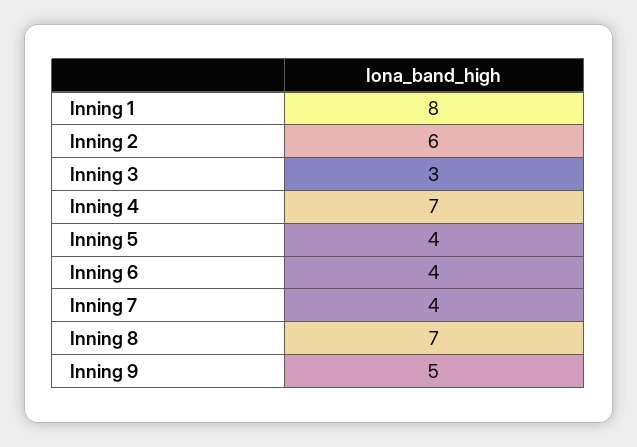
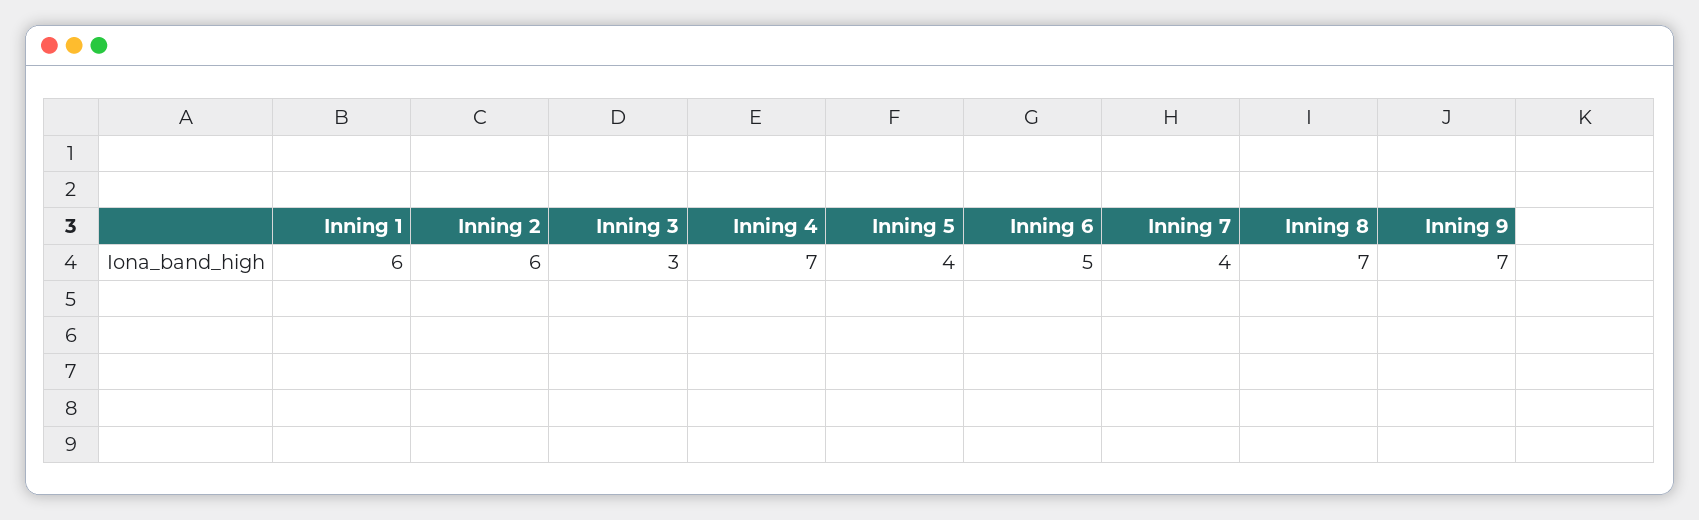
Inning 1: 8 -> 6
Inning 6: 4 -> 5
Inning 9: 5 -> 7

